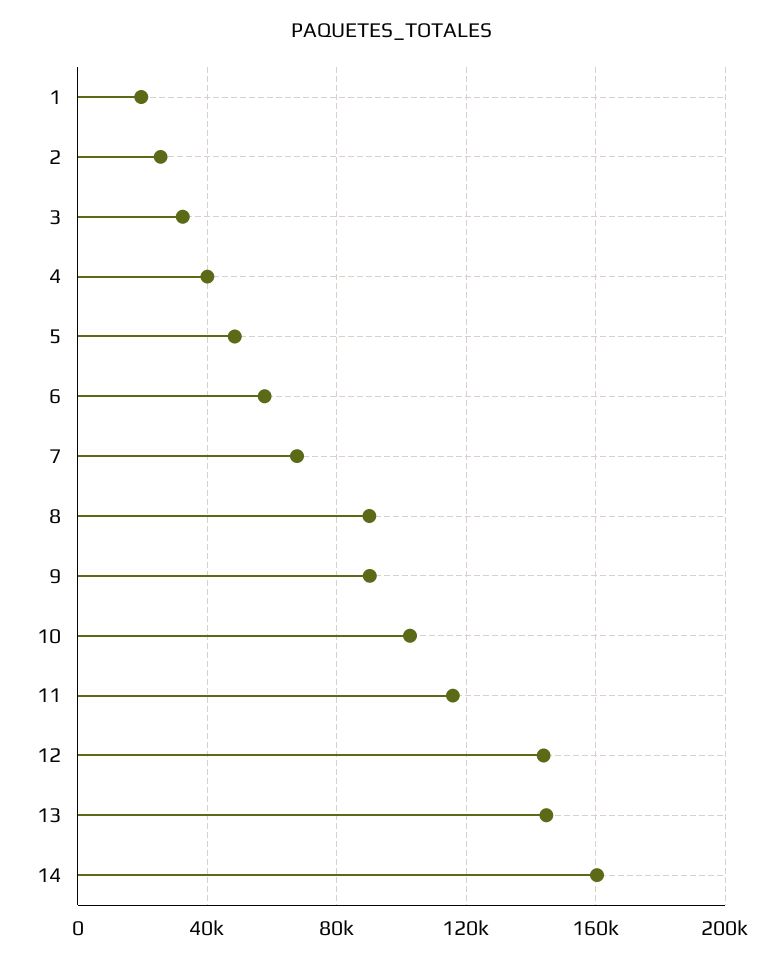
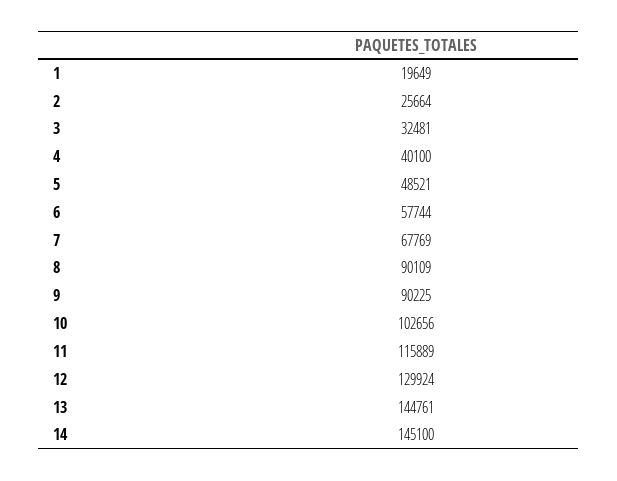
12: 145000 -> 129924
14: 160000 -> 145100

